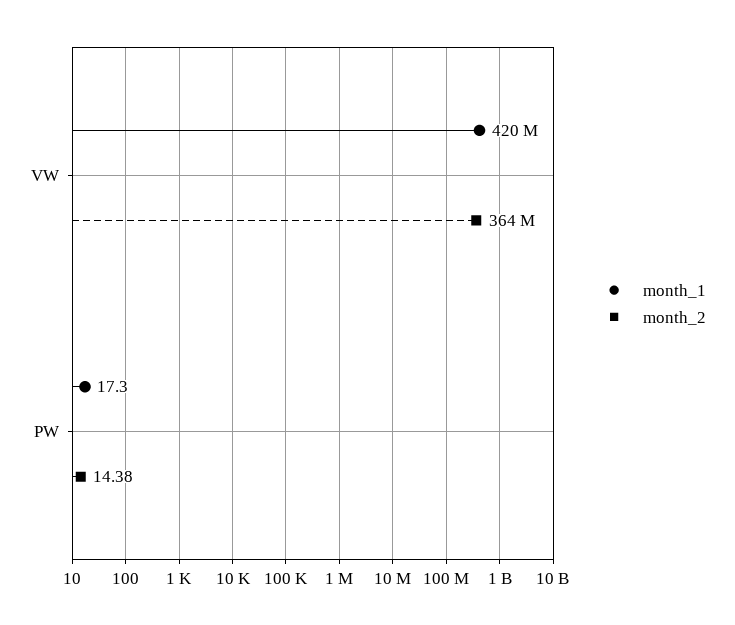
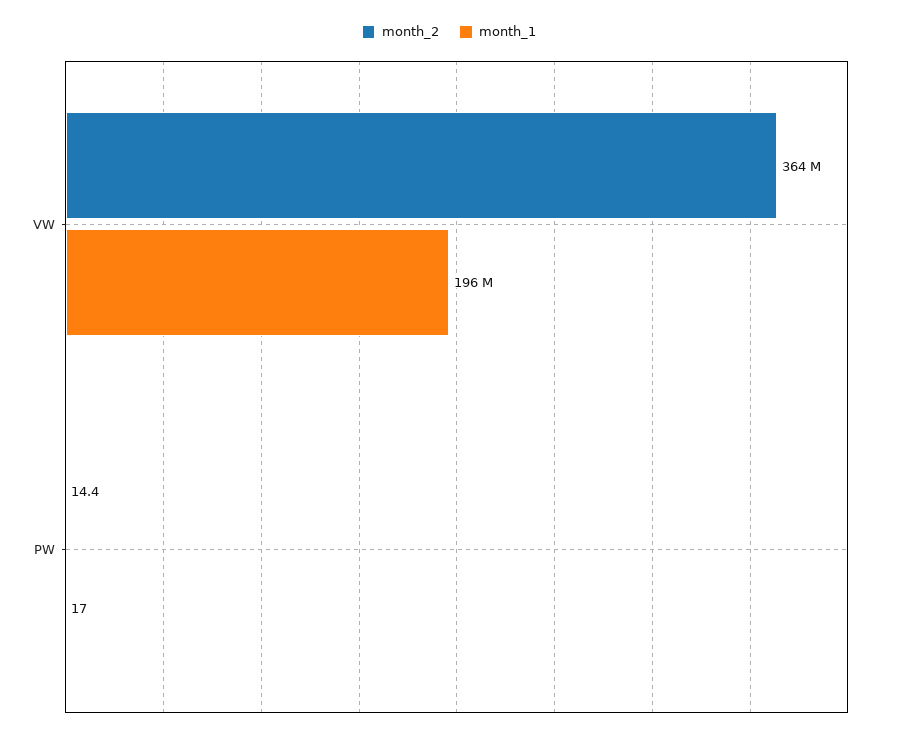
month_1, VW: 420000000 -> 196000000

